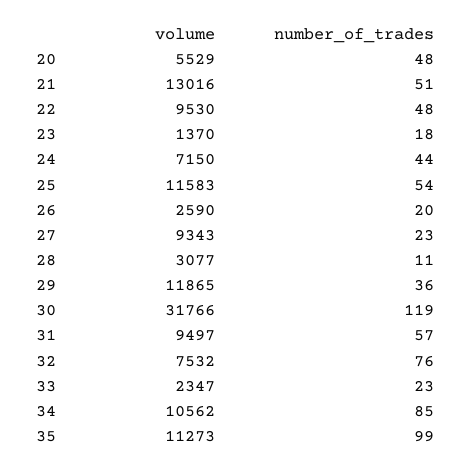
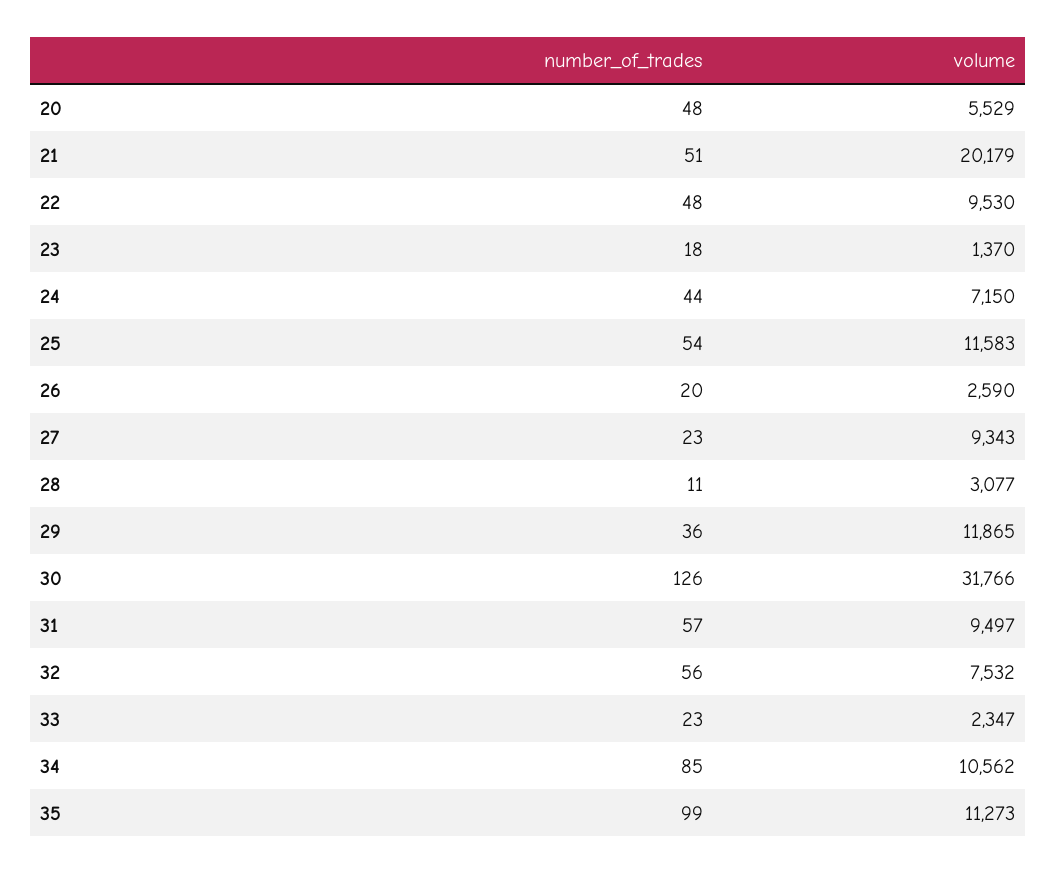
volume, 21: 13016 -> 20179
number_of_trades, 30: 119 -> 126
number_of_trades, 32: 76 -> 56

